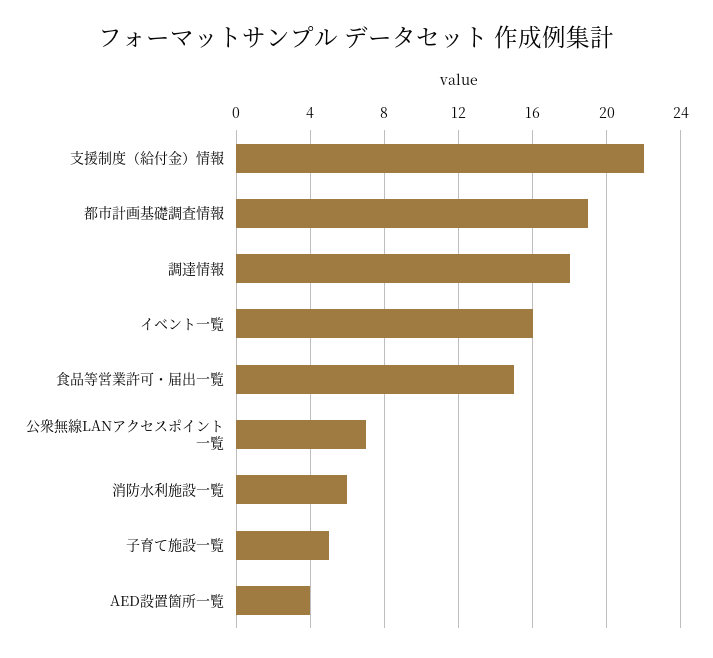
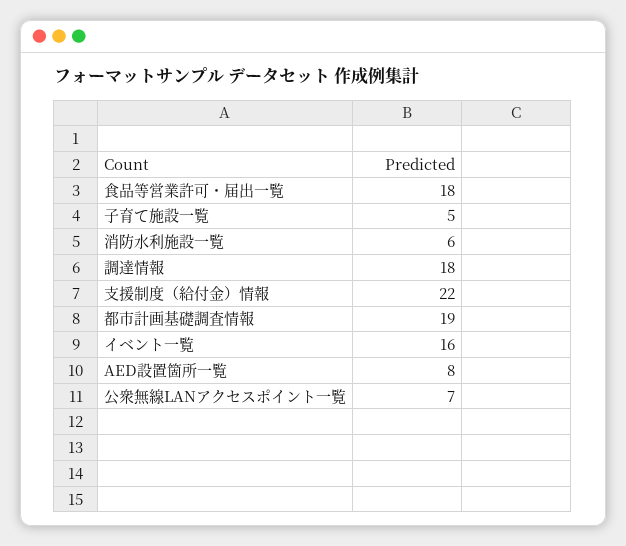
食品等営業許可・届出一覧: 15 -> 18
AED設置箇所一覧: 4 -> 8

